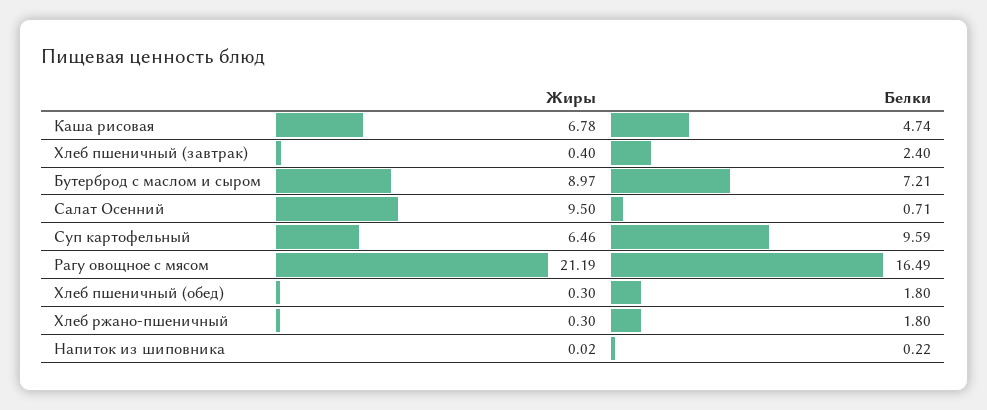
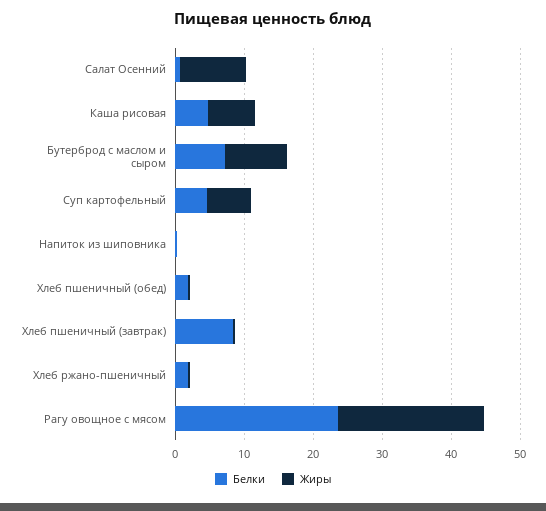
Белки, Хлеб пшеничный (завтрак): 2.4 -> 8
Белки, Суп картофельный: 9.59 -> 4
Белки, Рагу овощное с мясом: 16.49 -> 24

